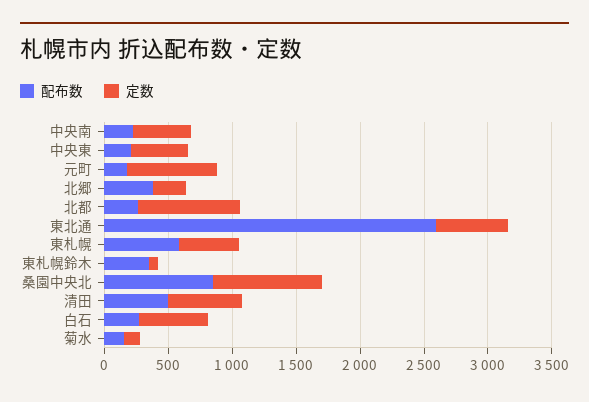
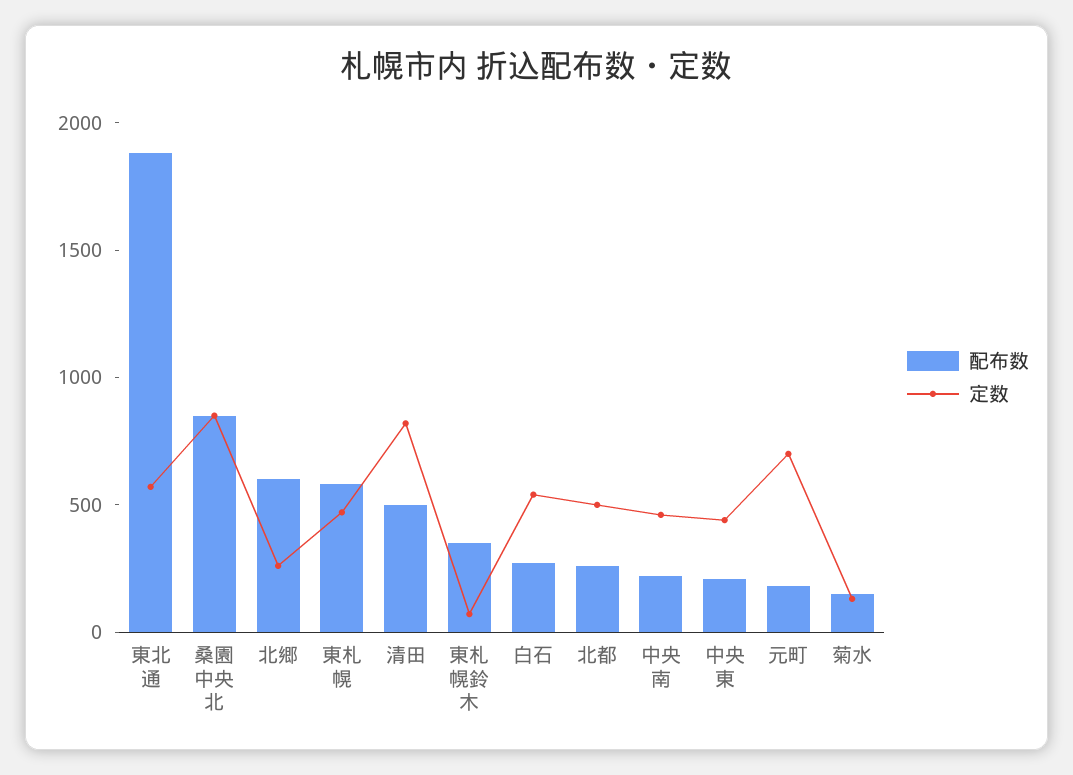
配布数, 北郷: 400 -> 600
定数, 北都: 800 -> 500
配布数, 東北通: 2600 -> 1900
定数, 清田: 600 -> 800

